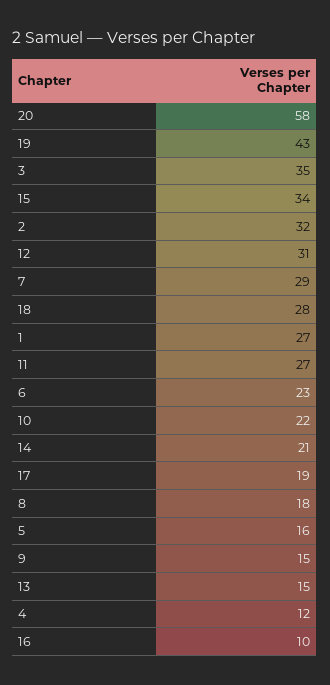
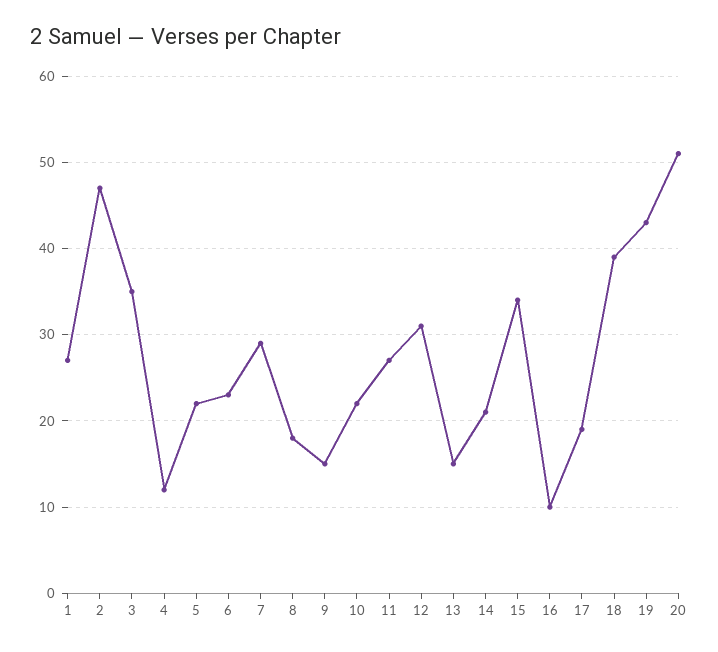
20: 58 -> 51
2: 32 -> 47
18: 28 -> 39
5: 16 -> 22

